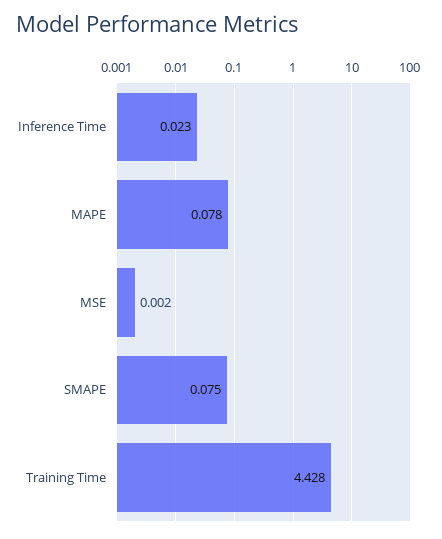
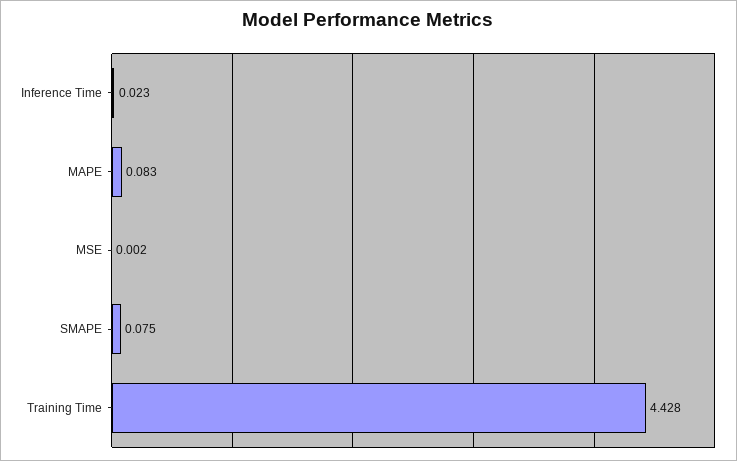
MAPE: 0.078 -> 0.083

